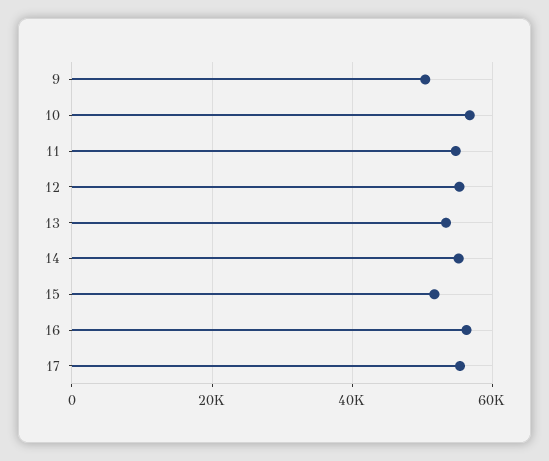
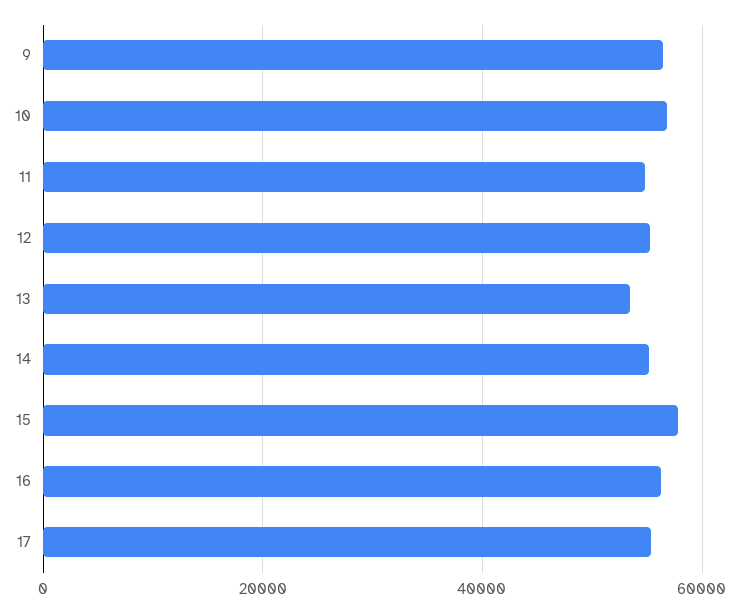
9: 50000 -> 56000
15: 52000 -> 58000

